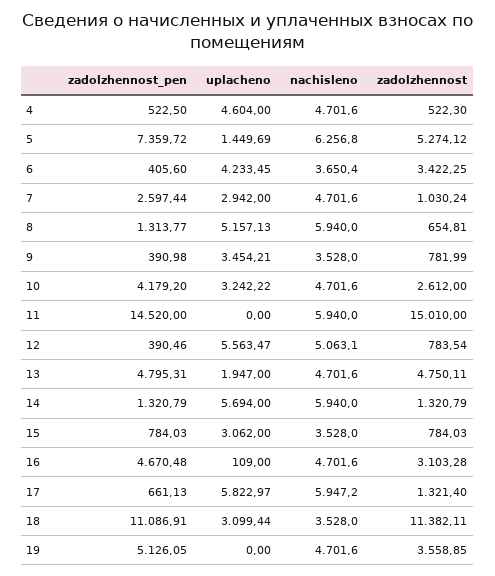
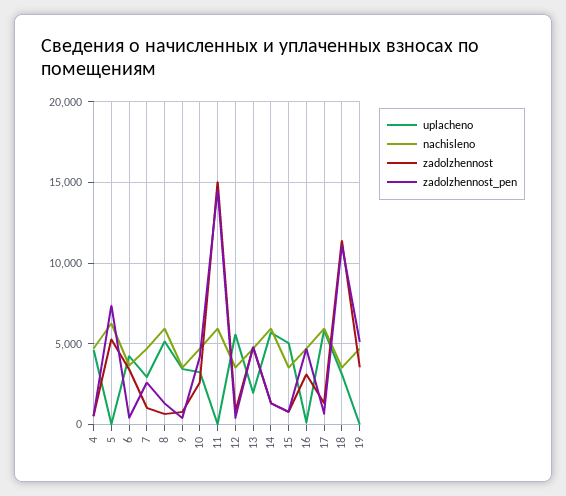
uplacheno, 5: 1449.69 -> 0
nachisleno, 12: 5063.1 -> 3500
uplacheno, 15: 3062 -> 5000

